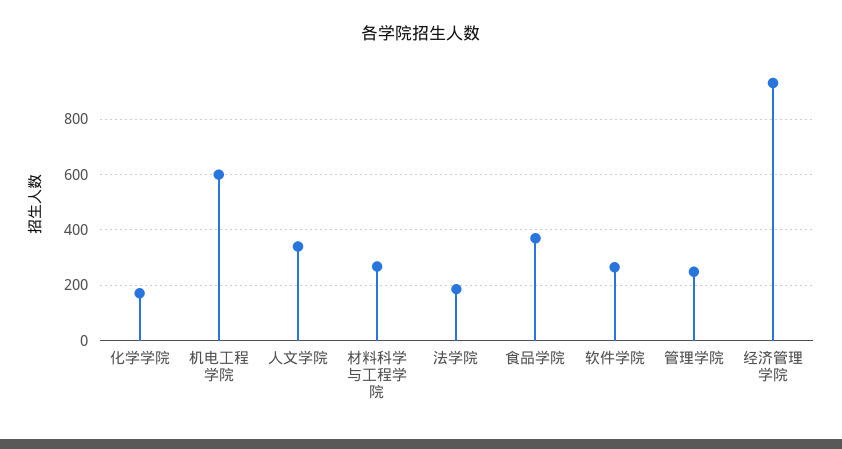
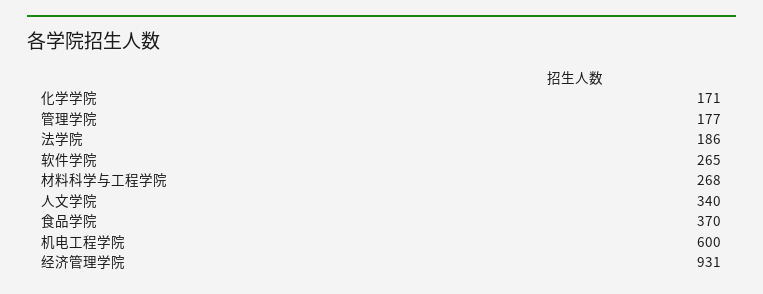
管理学院: 250 -> 177

